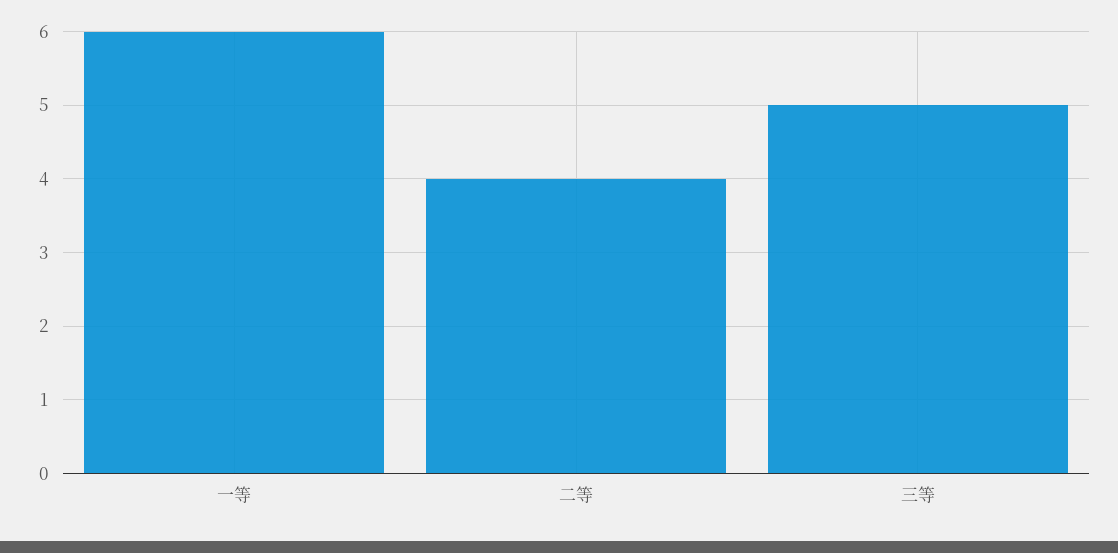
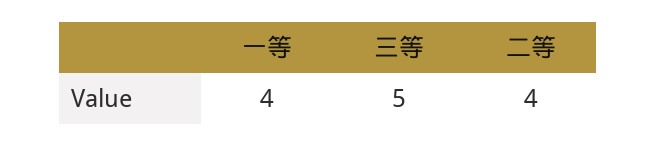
一等: 6 -> 4

